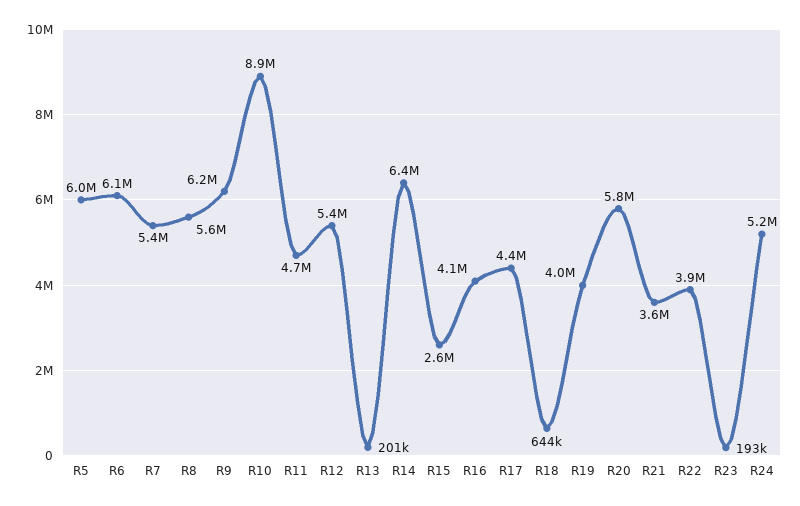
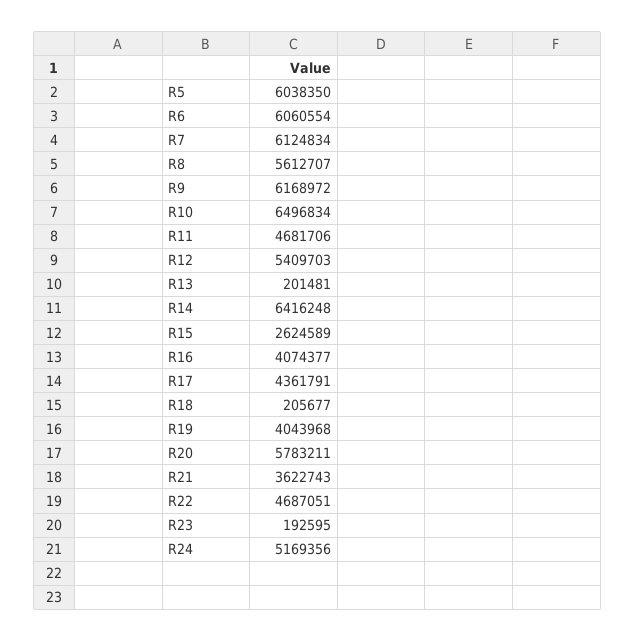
R7: 5400000 -> 6124834
R10: 8900000 -> 6496834
R18: 644000 -> 205677
R22: 3900000 -> 4687051

